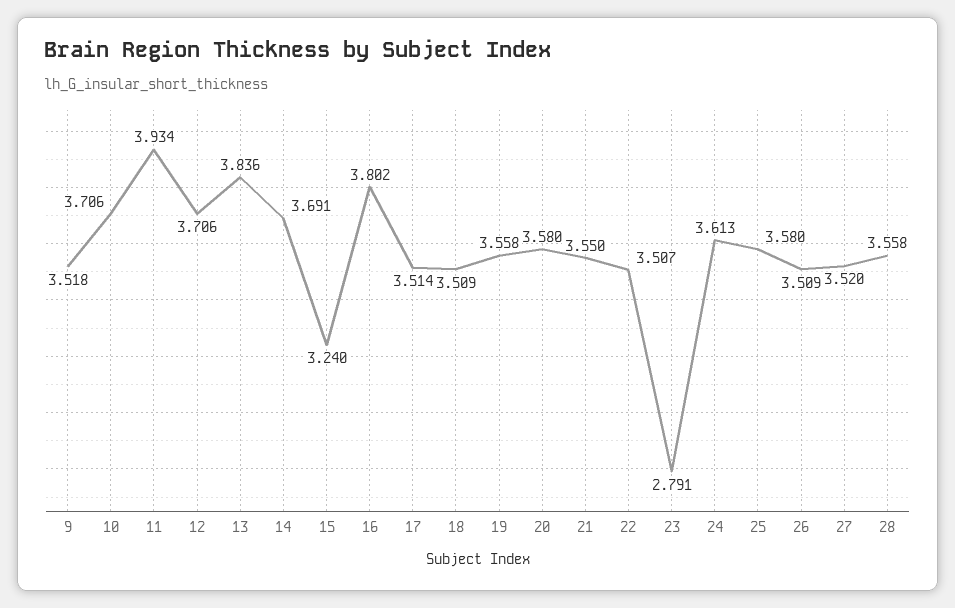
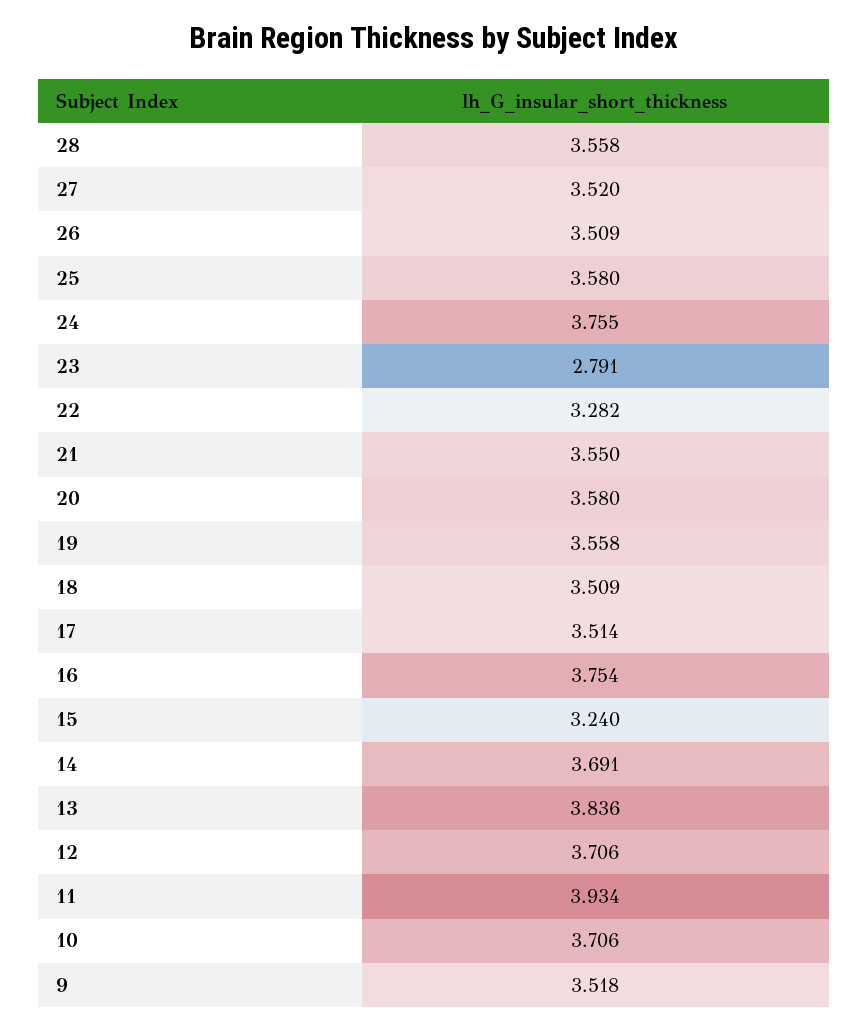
16: 3.802 -> 3.754
22: 3.507 -> 3.282
24: 3.613 -> 3.755

